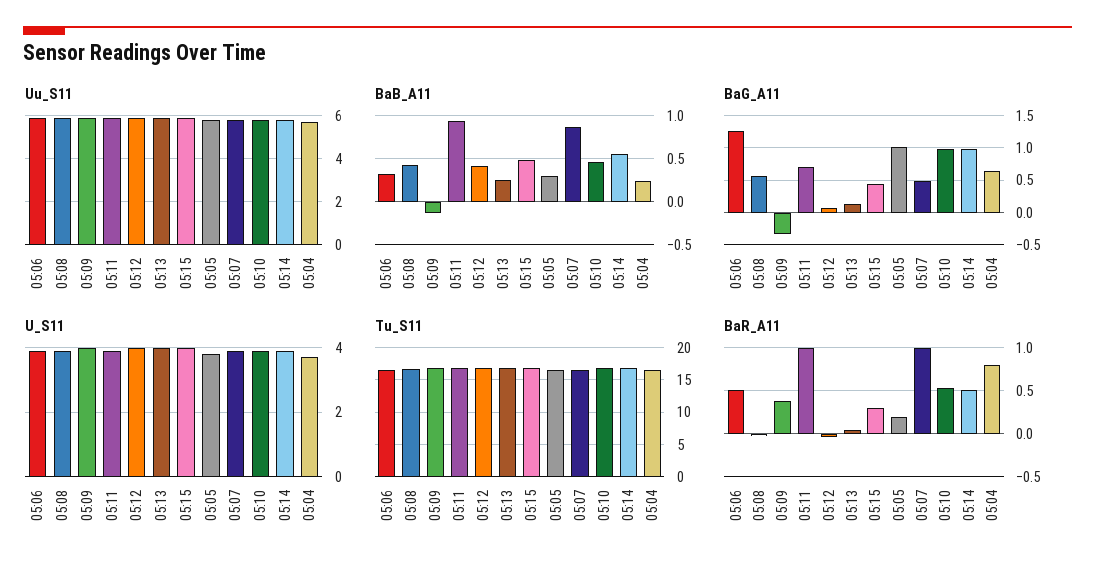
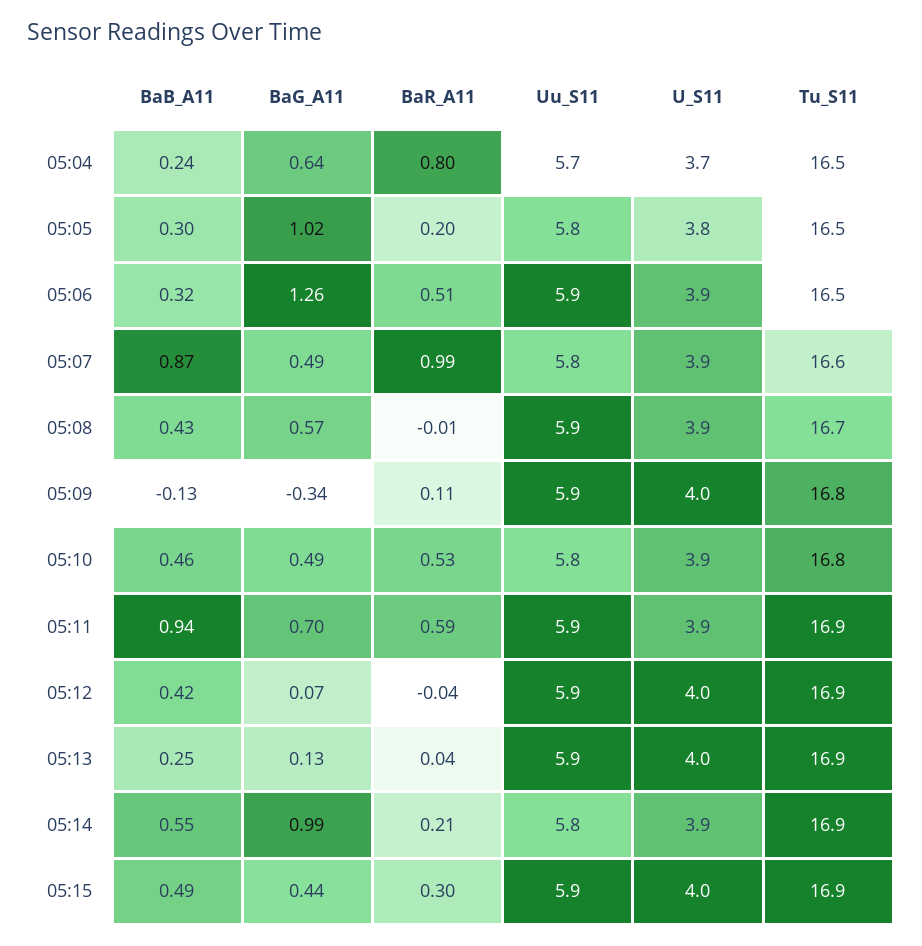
BaG_A11, 05:10: 1 -> 0.49
BaR_A11, 05:09: 0.4 -> 0.11
BaR_A11, 05:11: 1 -> 0.59
BaR_A11, 05:14: 0.5 -> 0.21

